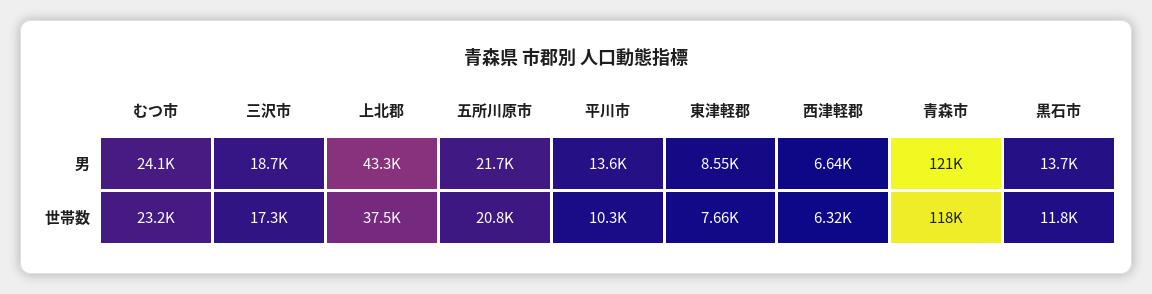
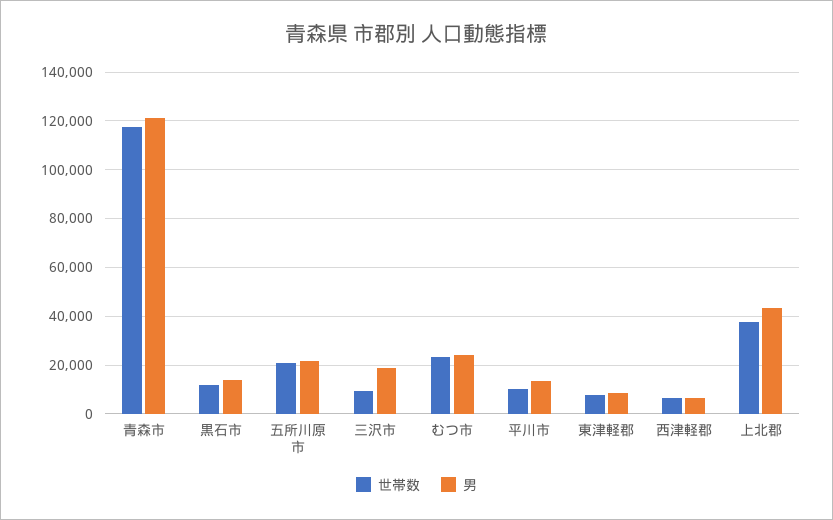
世帯数, 三沢市: 17300 -> 10000

